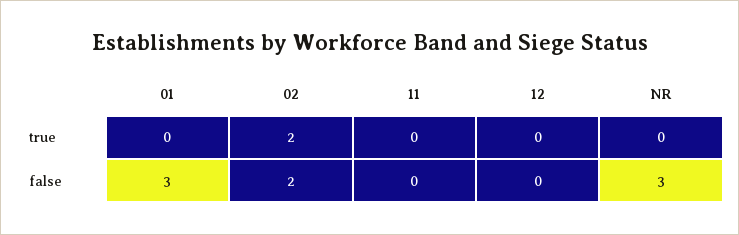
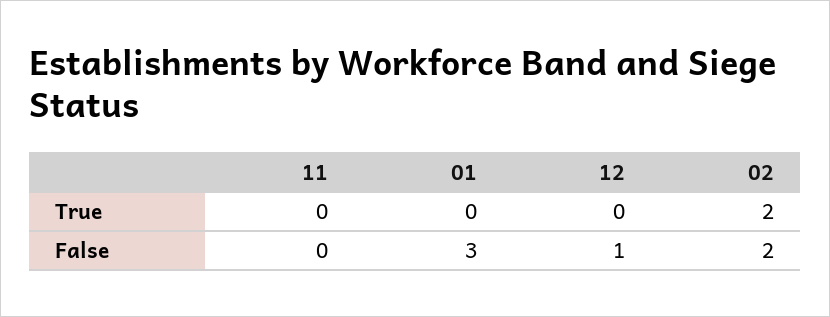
NR, true: 0 -> none
12, false: 0 -> 1
NR, false: 3 -> none

